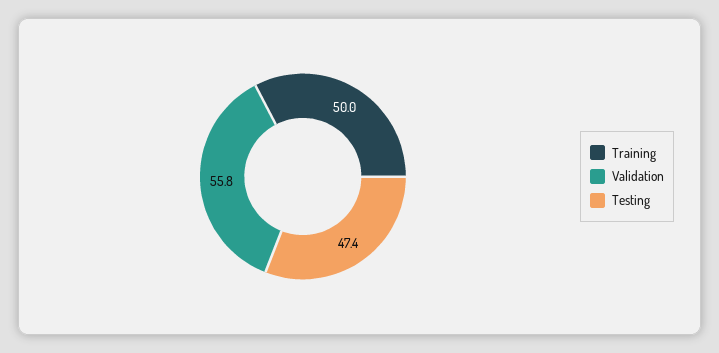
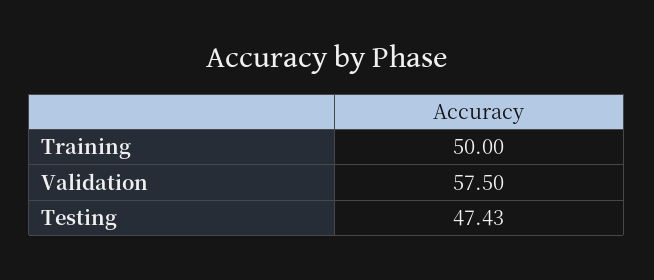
Validation: 55.8 -> 57.5

